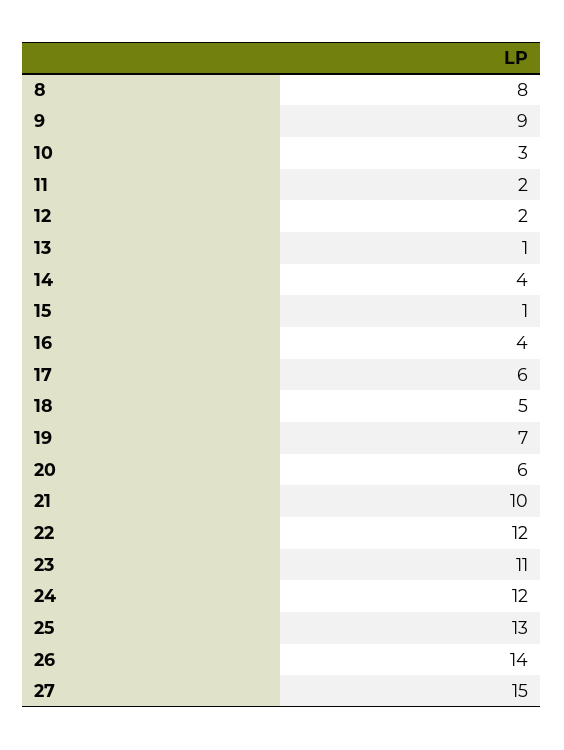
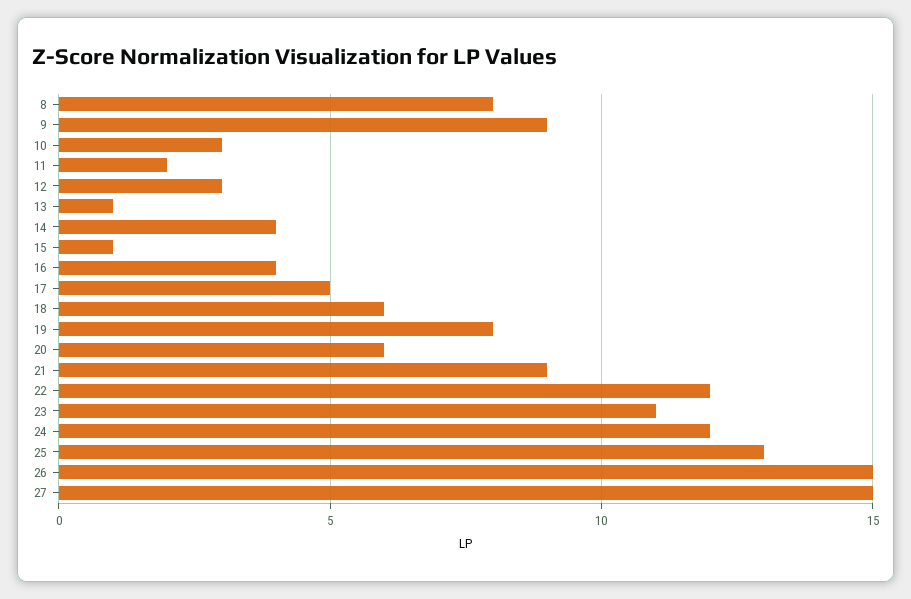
12: 2 -> 3
17: 6 -> 5
18: 5 -> 6
19: 7 -> 8
21: 10 -> 9
26: 14 -> 15

